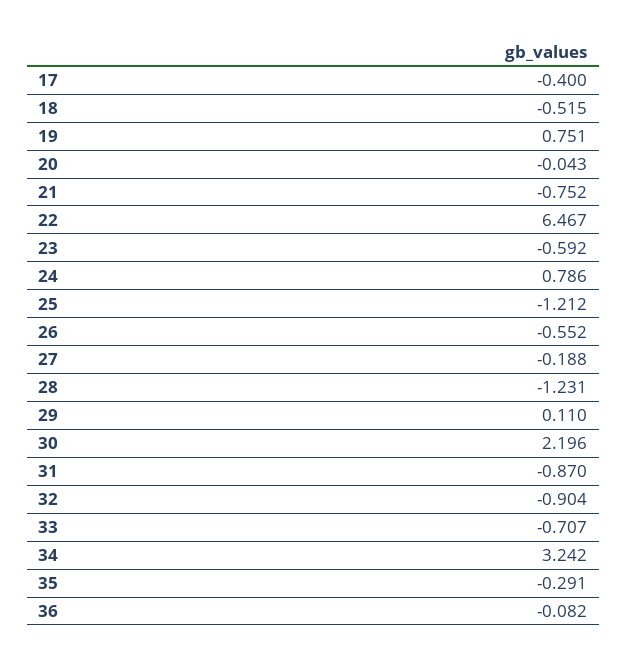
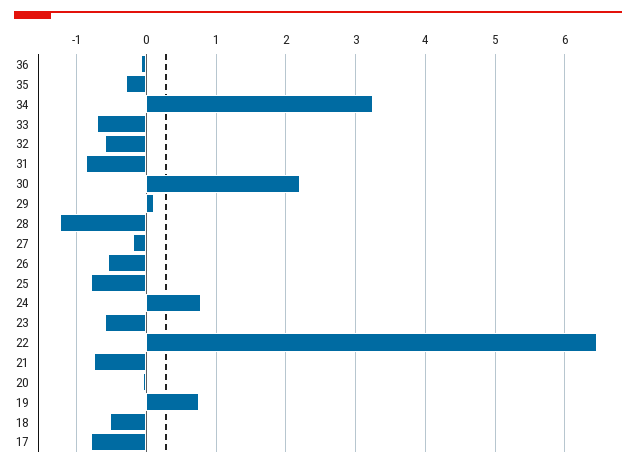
17: -0.4 -> -0.8
25: -1.212 -> -0.8
32: -0.904 -> -0.6

